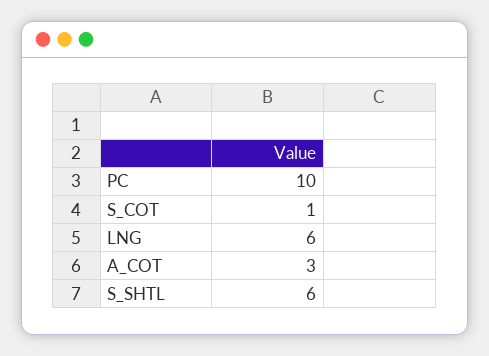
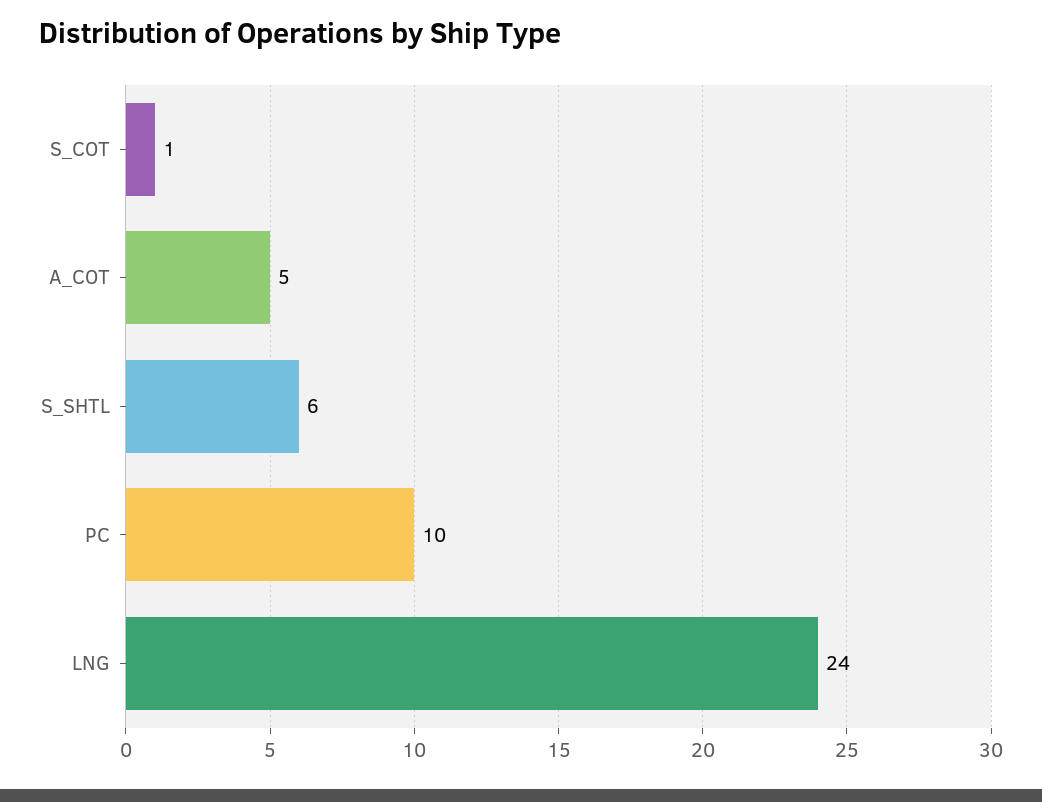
LNG: 6 -> 24
A_COT: 3 -> 5

